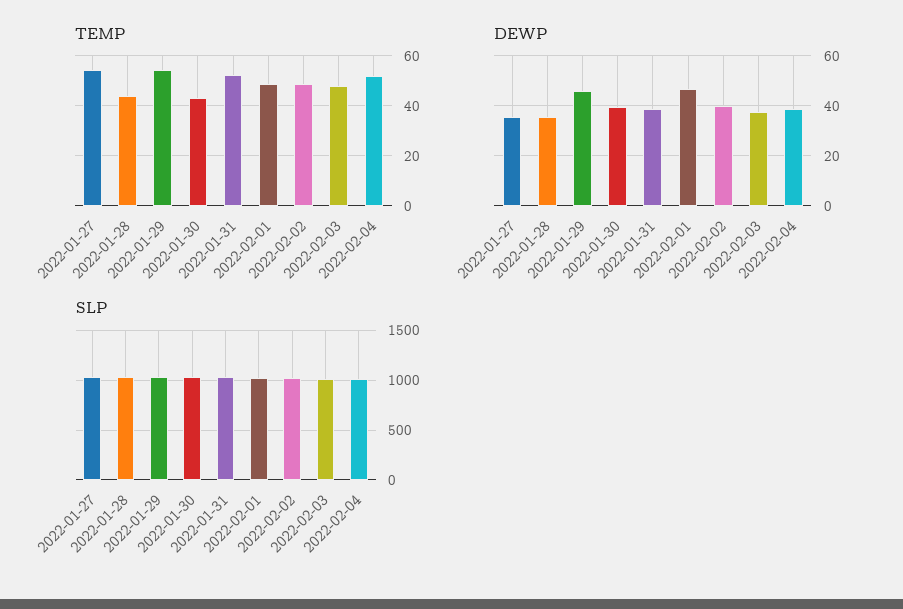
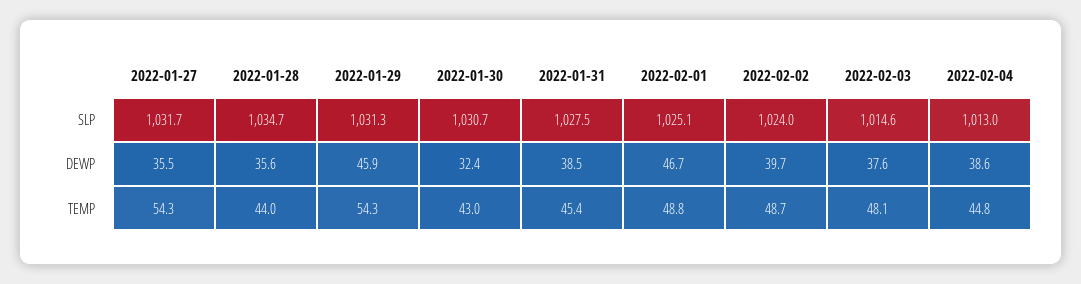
TEMP, 2022-01-31: 52.5 -> 45.4
TEMP, 2022-02-04: 52.5 -> 44.8
DEWP, 2022-01-30: 40 -> 32.4

